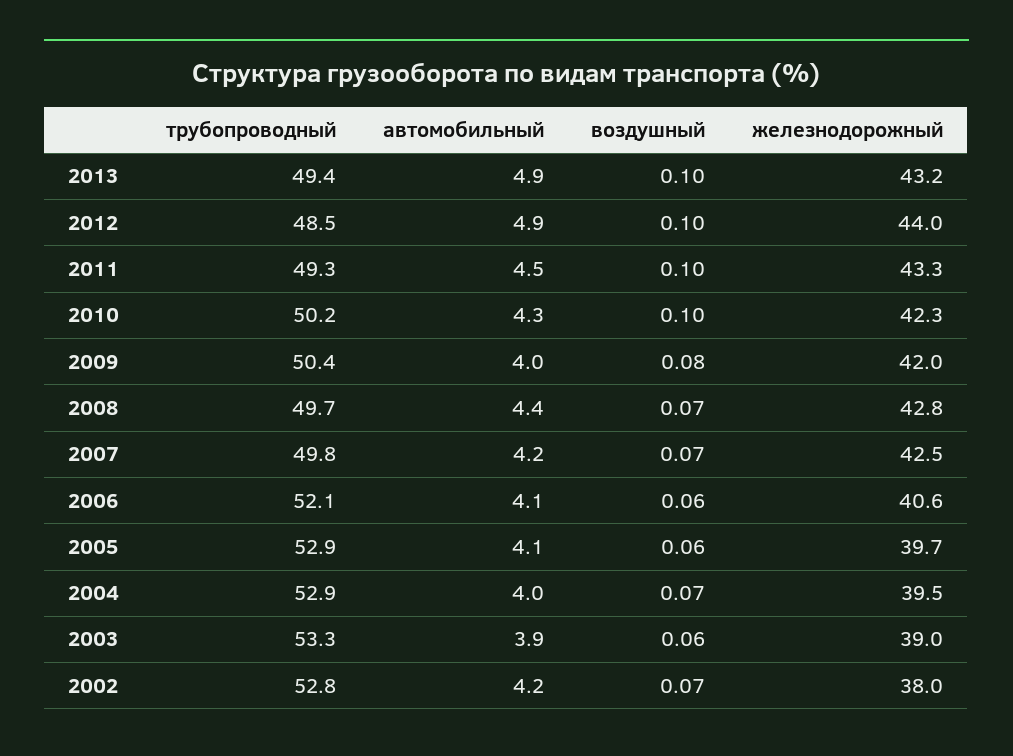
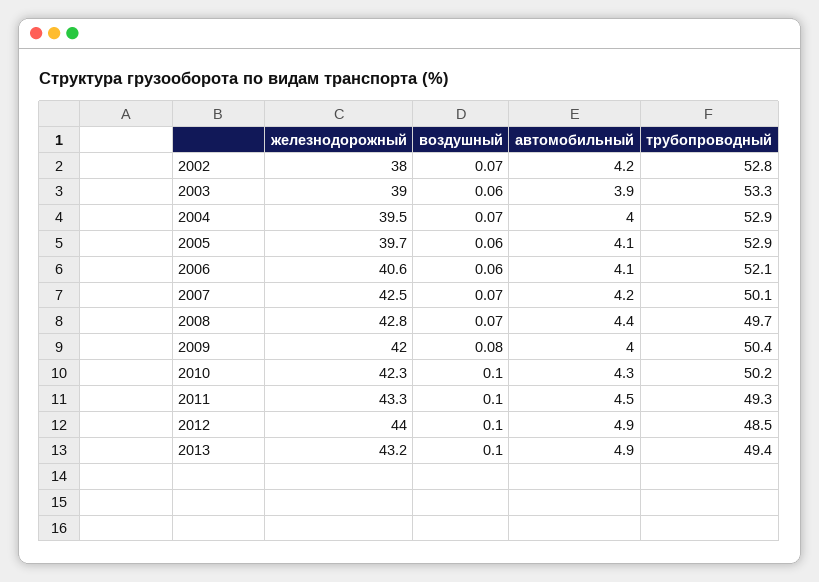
трубопроводный, 2007: 49.8 -> 50.1

